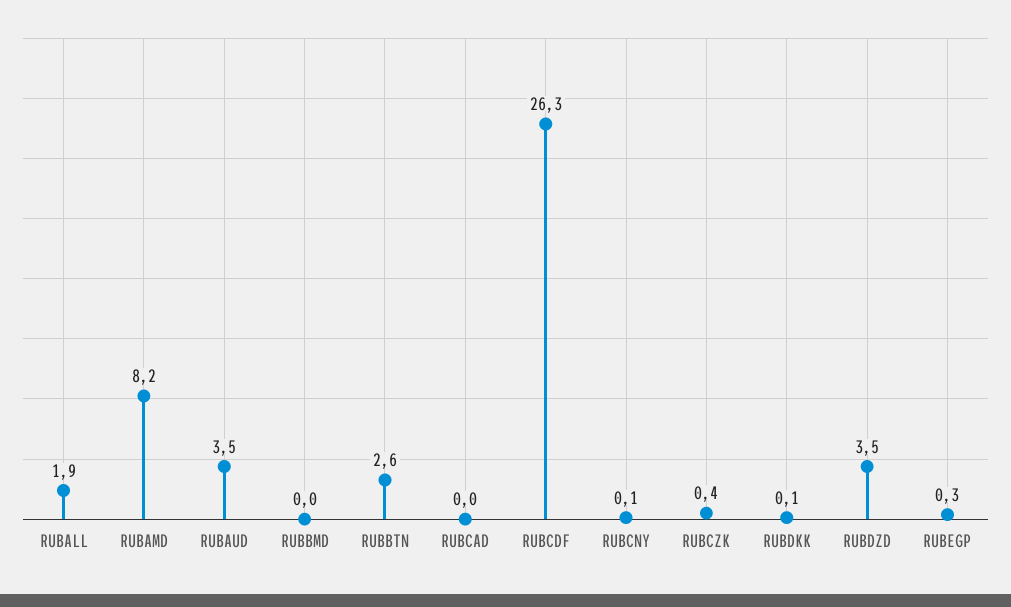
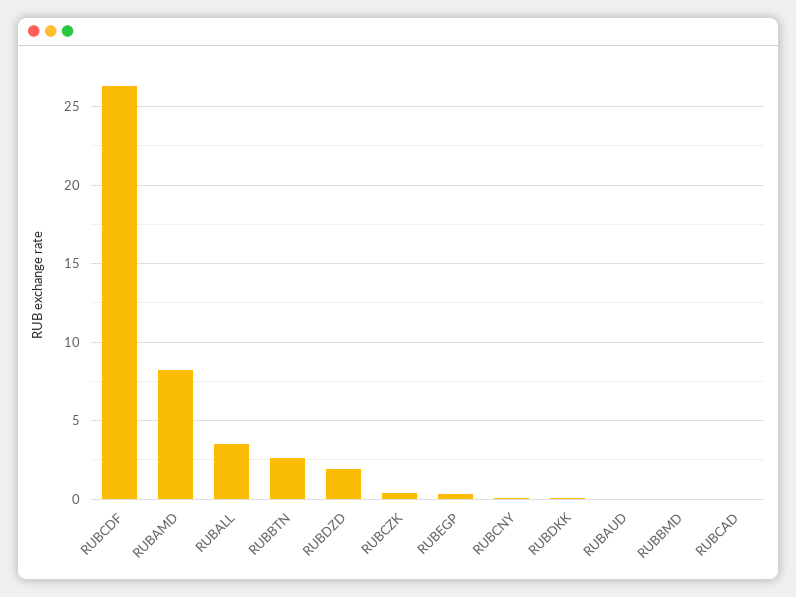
RUBALL: 1.9 -> 3.5
RUBAUD: 3.5 -> 0
RUBDZD: 3.5 -> 2

